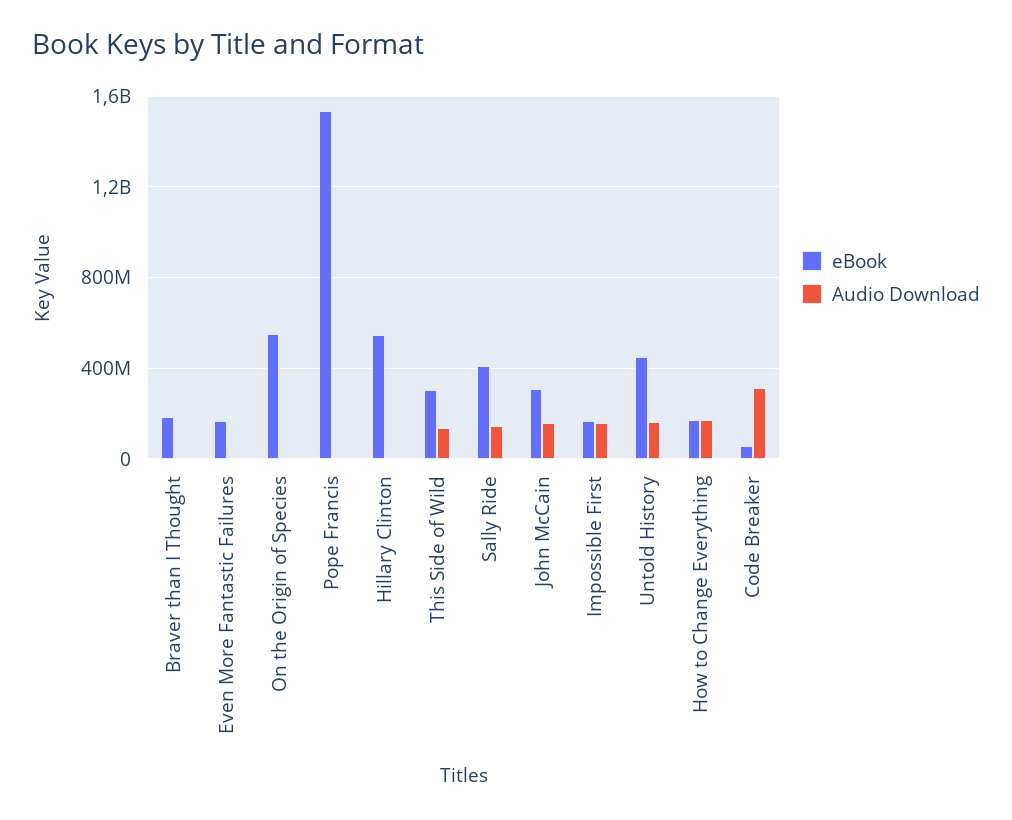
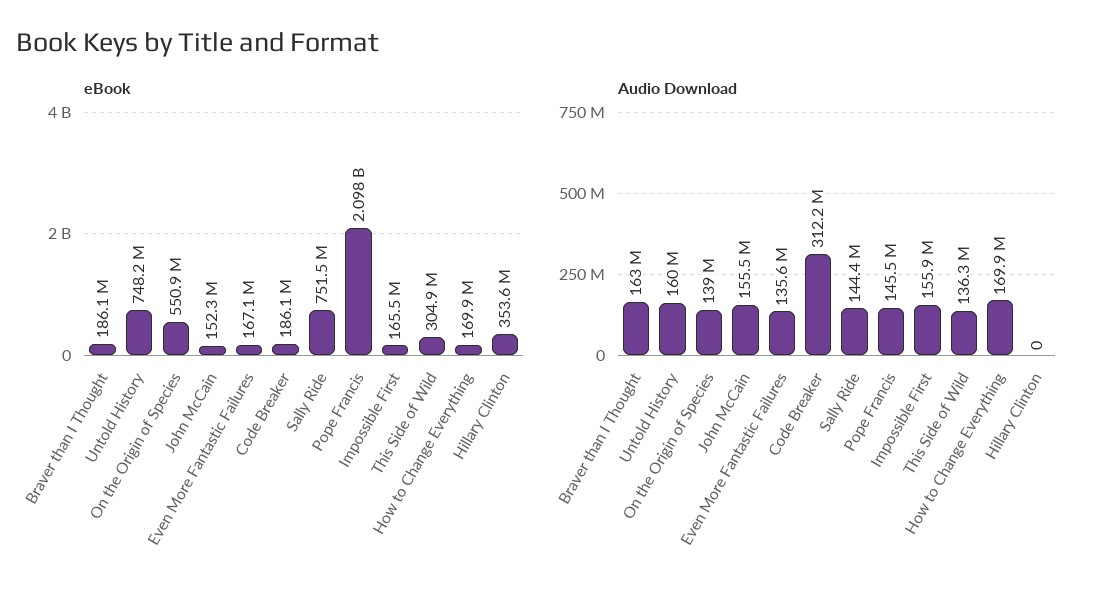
Audio Download, Braver than I Thought: 0 -> 163000000
Audio Download, Even More Fantastic Failures: 0 -> 135600000
Audio Download, On the Origin of Species: 0 -> 139000000
eBook, Pope Francis: 1550000000 -> 2098000000
Audio Download, Pope Francis: 0 -> 145500000
eBook, Hillary Clinton: 550000000 -> 353600000
eBook, Sally Ride: 400000000 -> 751500000
eBook, John McCain: 300000000 -> 152300000
eBook, Untold History: 450000000 -> 748200000
eBook, Code Breaker: 50000000 -> 186100000

